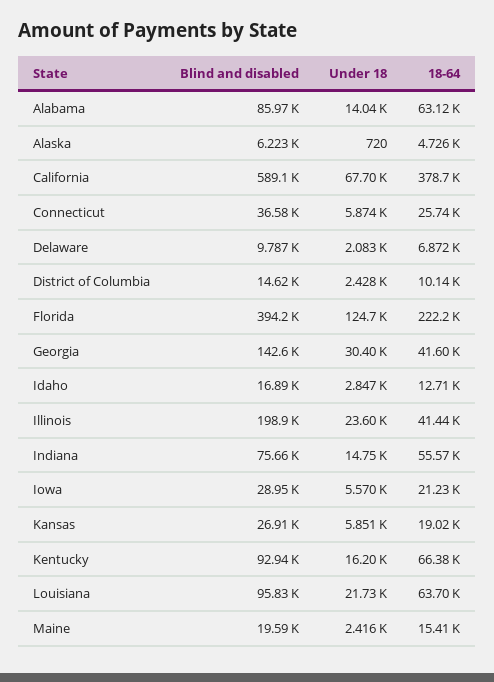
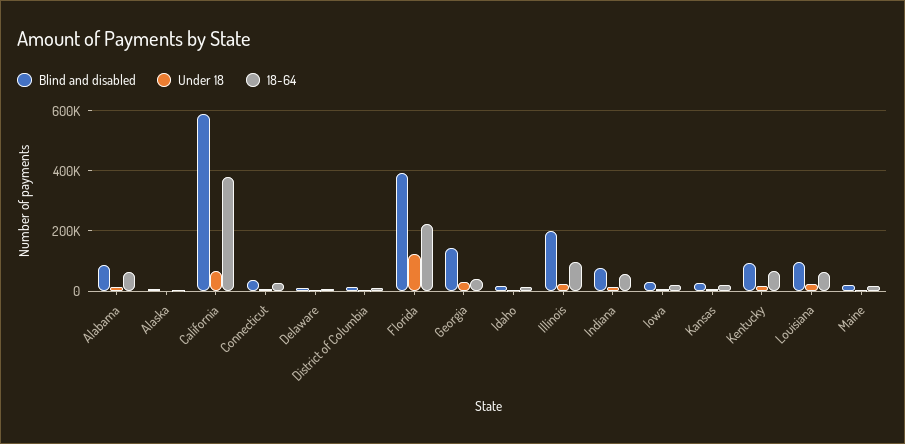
18-64, Illinois: 41440 -> 100000

